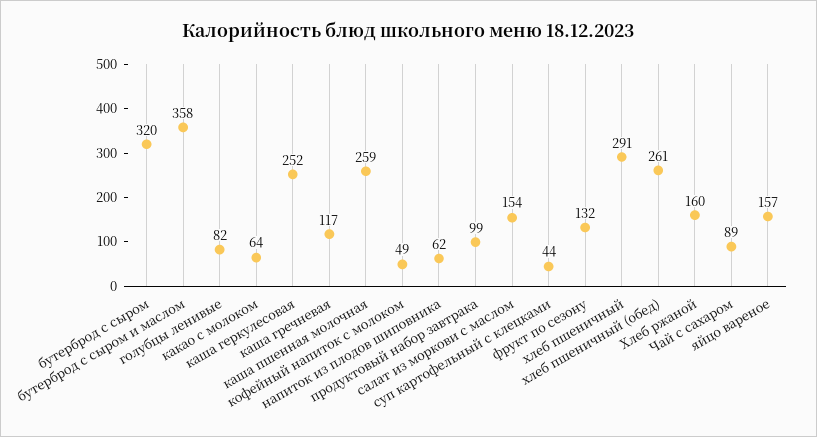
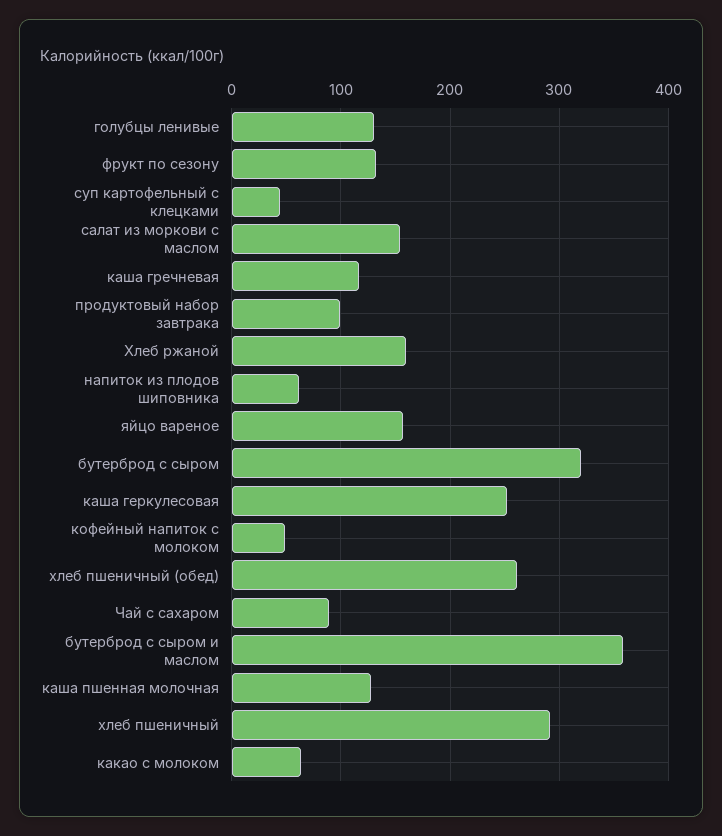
голубцы ленивые: 82 -> 130
каша пшенная молочная: 259 -> 130

